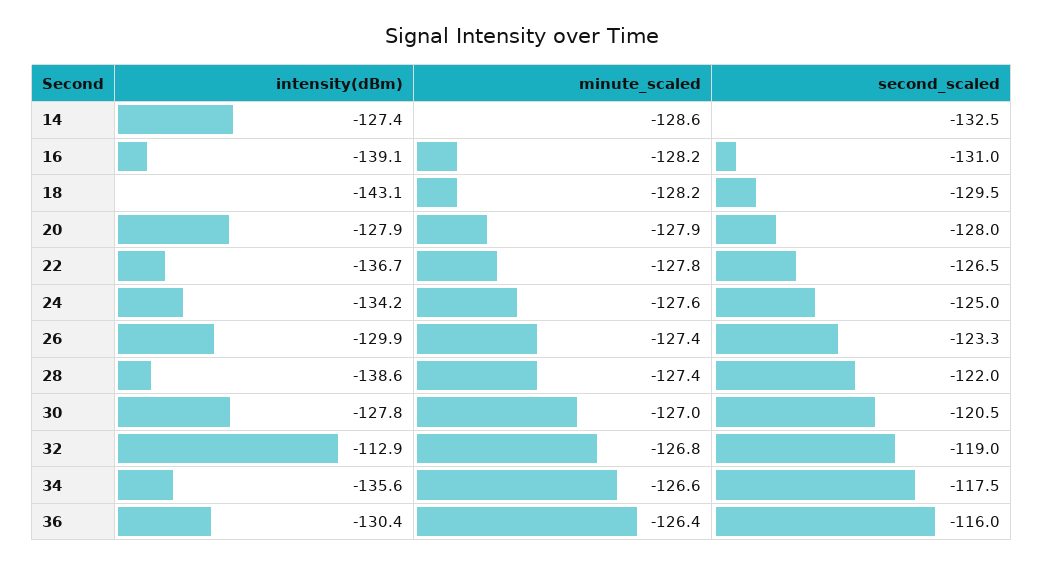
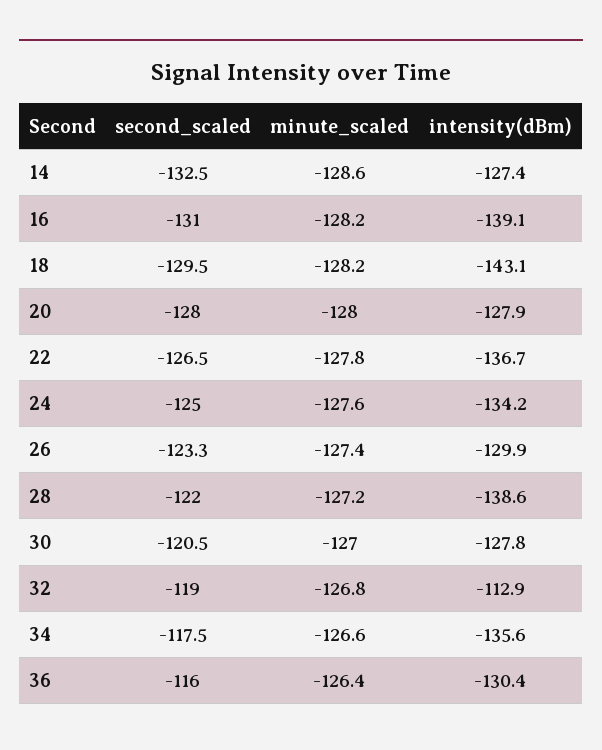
minute_scaled, 20: -127.9 -> -128
minute_scaled, 28: -127.4 -> -127.2

